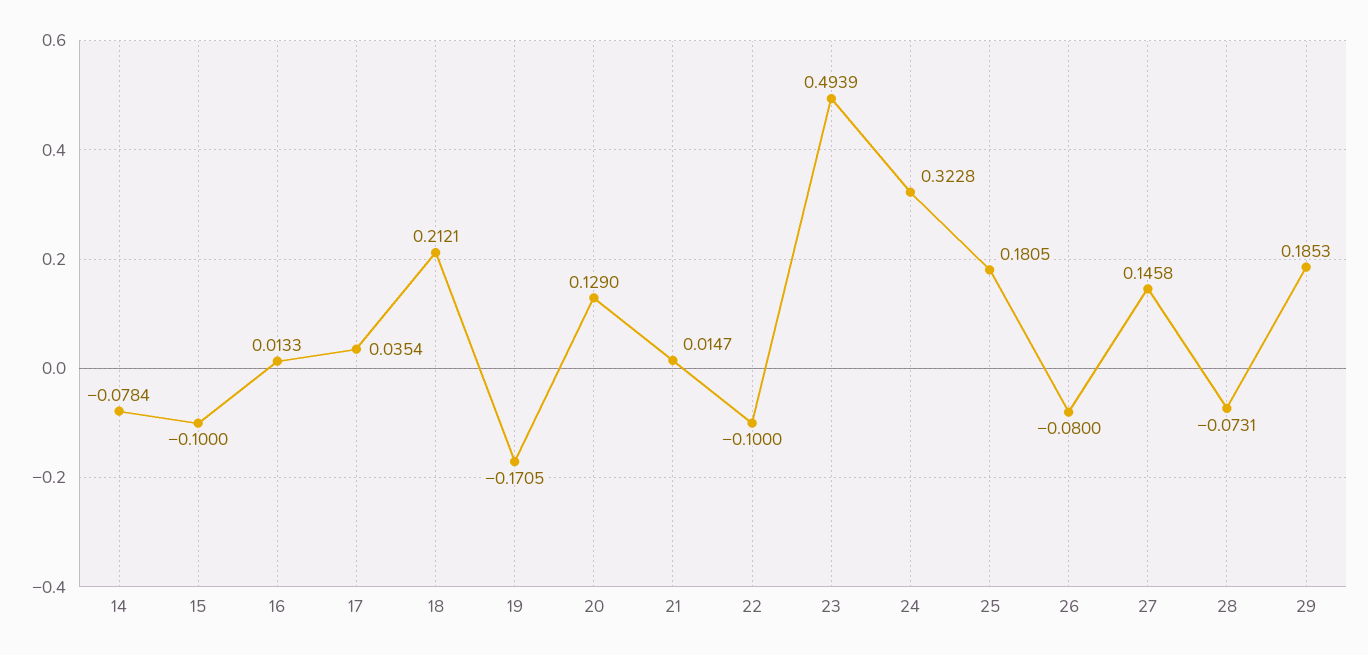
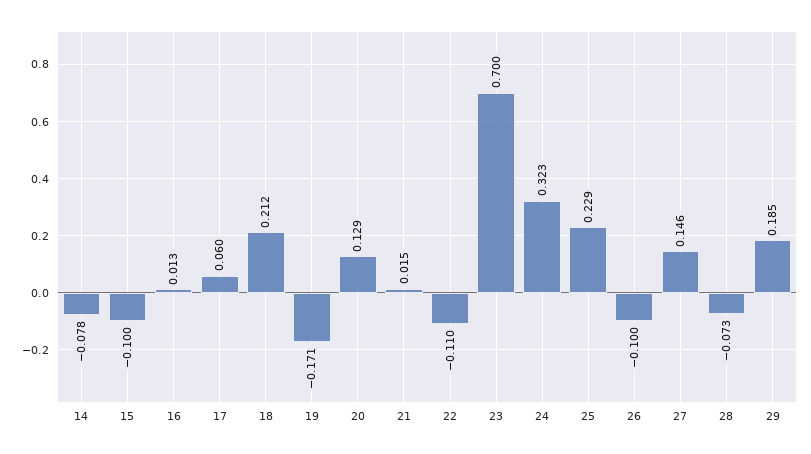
17: 0.0354 -> 0.06
22: -0.1 -> -0.11
23: 0.4939 -> 0.7
25: 0.1805 -> 0.229
26: -0.08 -> -0.1

